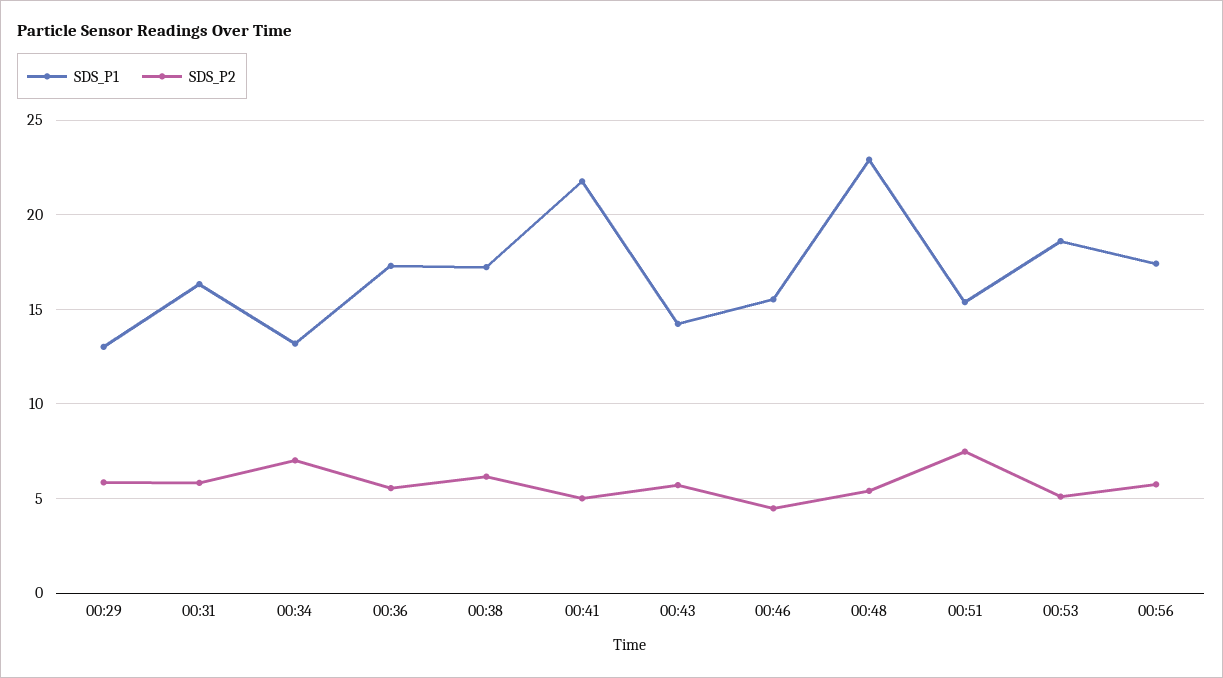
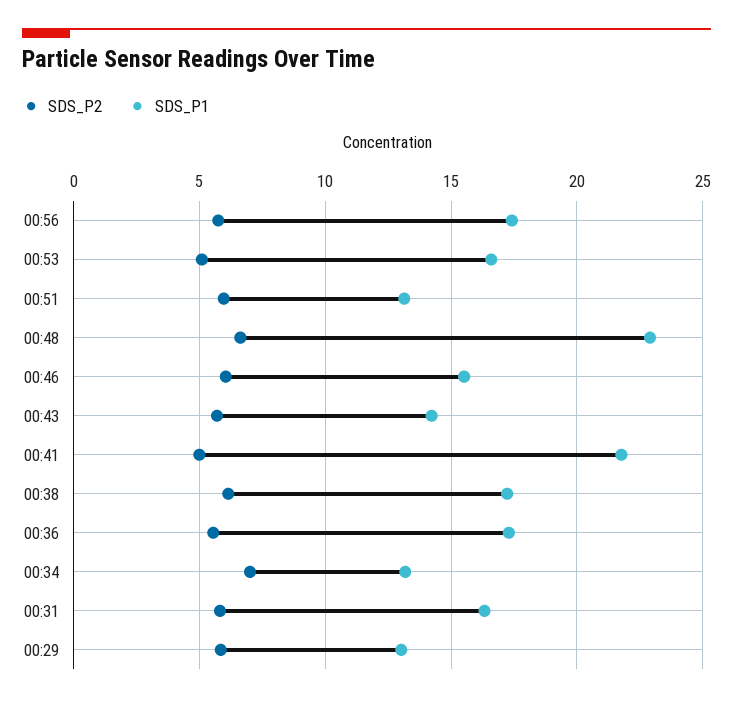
SDS_P2, 00:46: 4.5 -> 6
SDS_P2, 00:48: 5.5 -> 6.5
SDS_P1, 00:51: 15.5 -> 13
SDS_P2, 00:51: 7.5 -> 6
SDS_P1, 00:53: 18.5 -> 16.5

